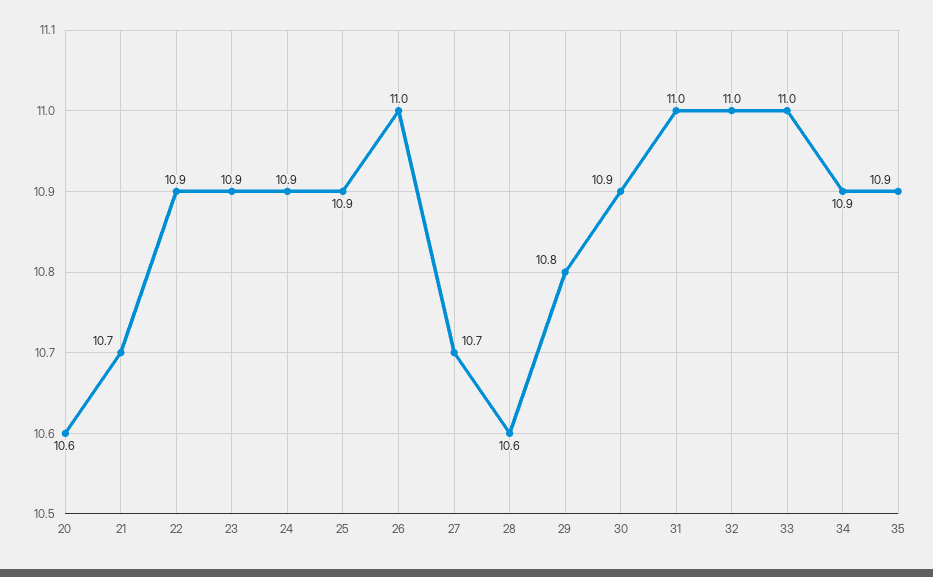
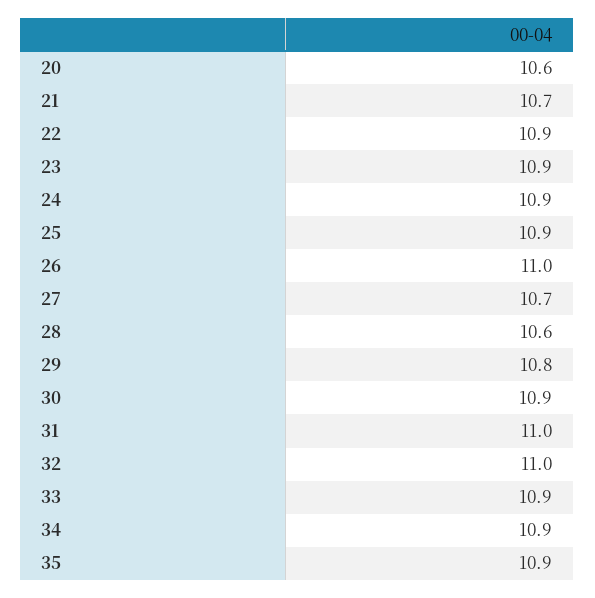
33: 11 -> 10.9

